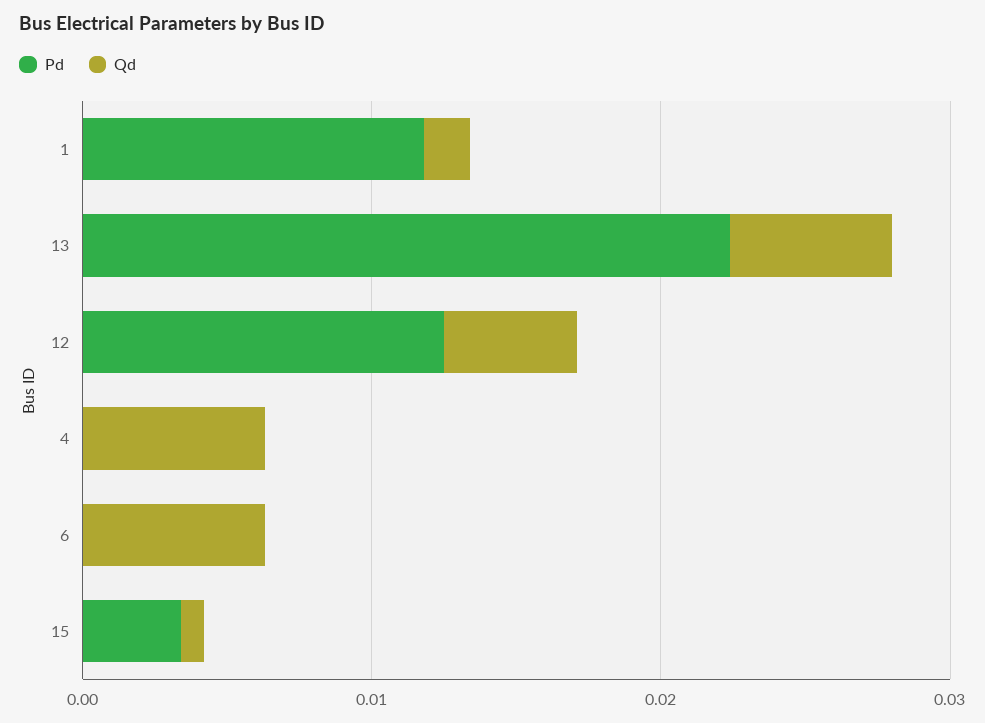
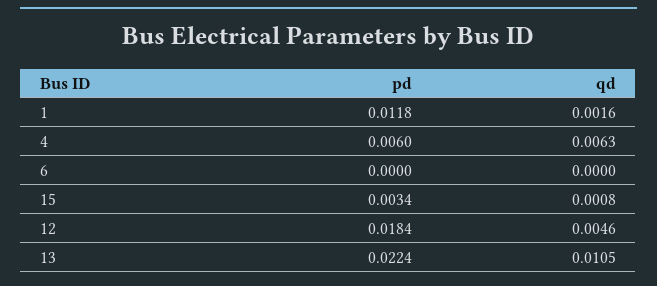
Qd, 13: 0.006 -> 0.0105
Pd, 12: 0.012 -> 0.0184
Pd, 4: 0 -> 0.006
Qd, 6: 0.006 -> 0

